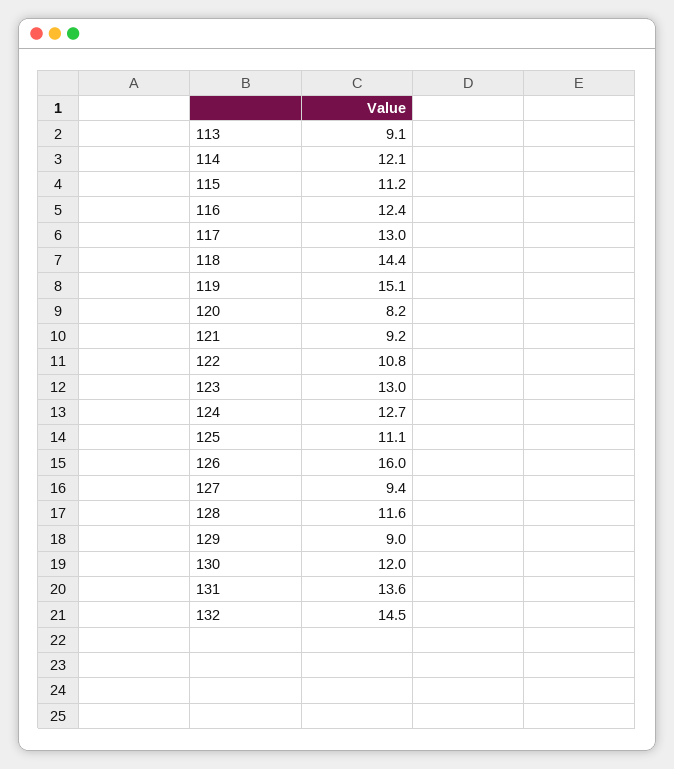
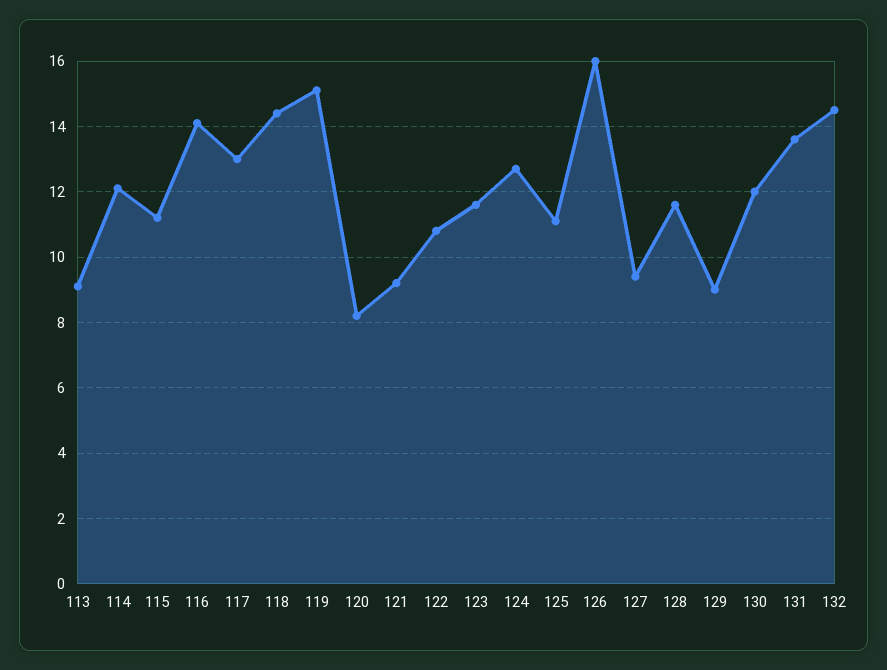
116: 12.4 -> 14
123: 13 -> 11.5

